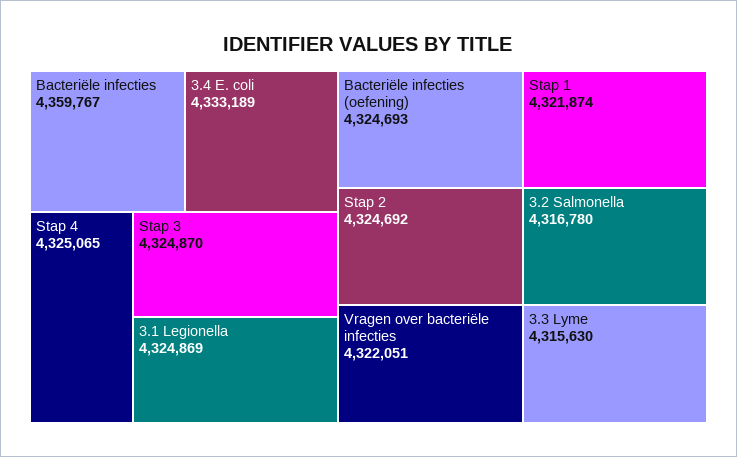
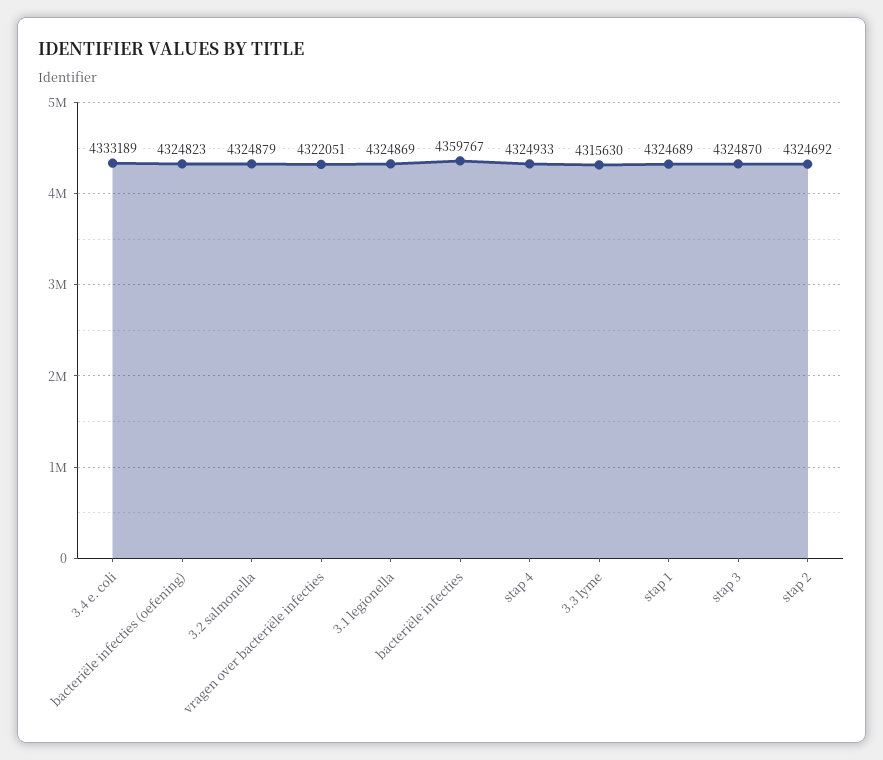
Stap 4: 4325065 -> 4324933
Bacteriële infecties (oefening): 4324693 -> 4324823
Stap 1: 4321874 -> 4324689
3.2 Salmonella: 4316780 -> 4324879

